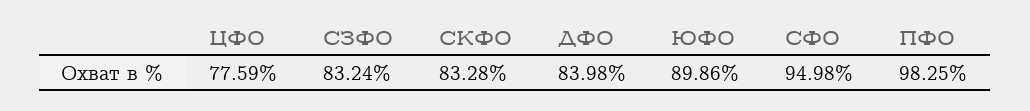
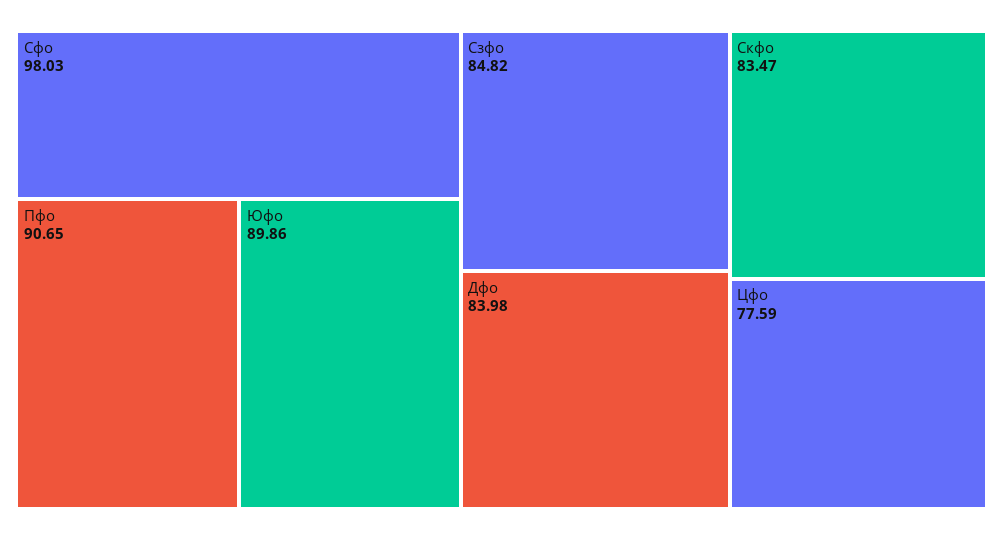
СЗФО: 83.24 -> 84.82
СКФО: 83.28 -> 83.47
СФО: 94.98 -> 98.03
ПФО: 98.25 -> 90.65

